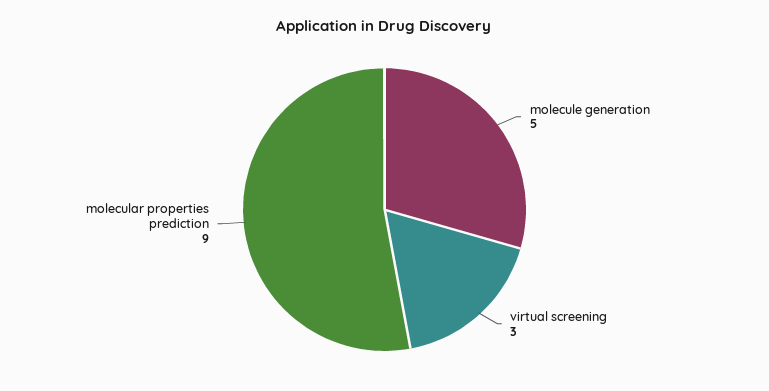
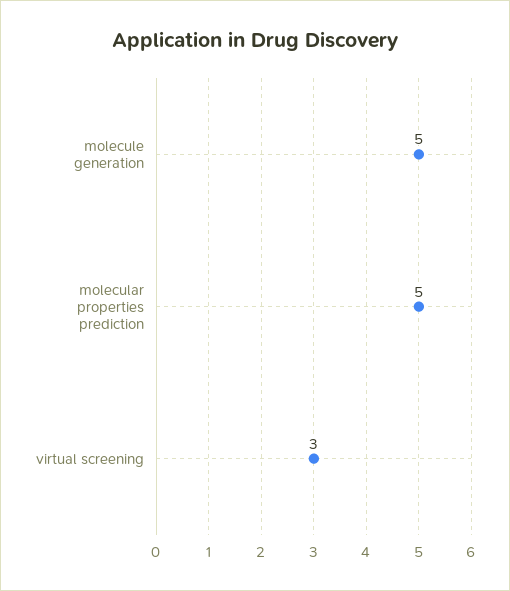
molecular properties prediction: 9 -> 5

